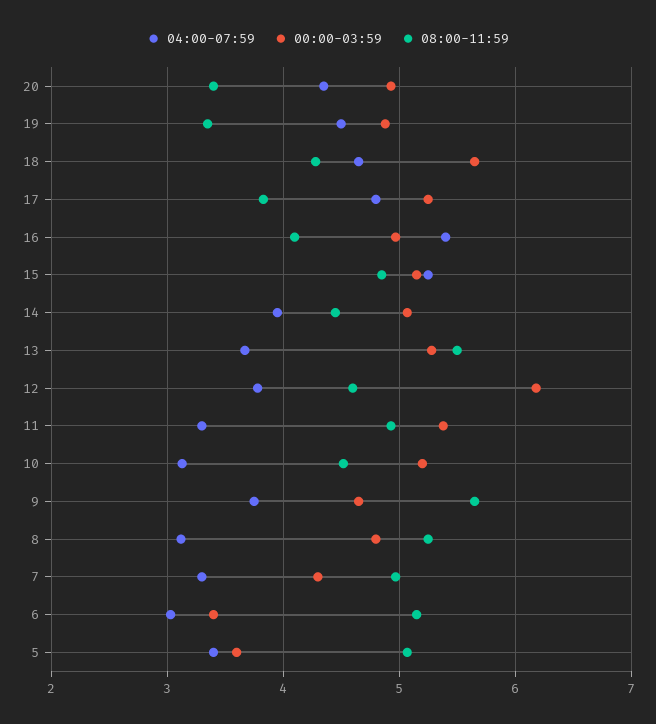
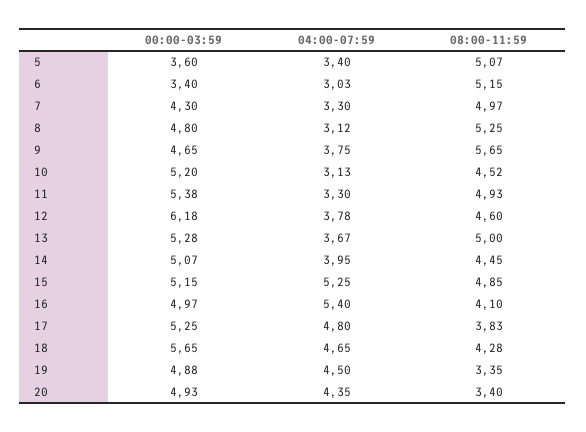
08:00-11:59, 13: 5.5 -> 5

